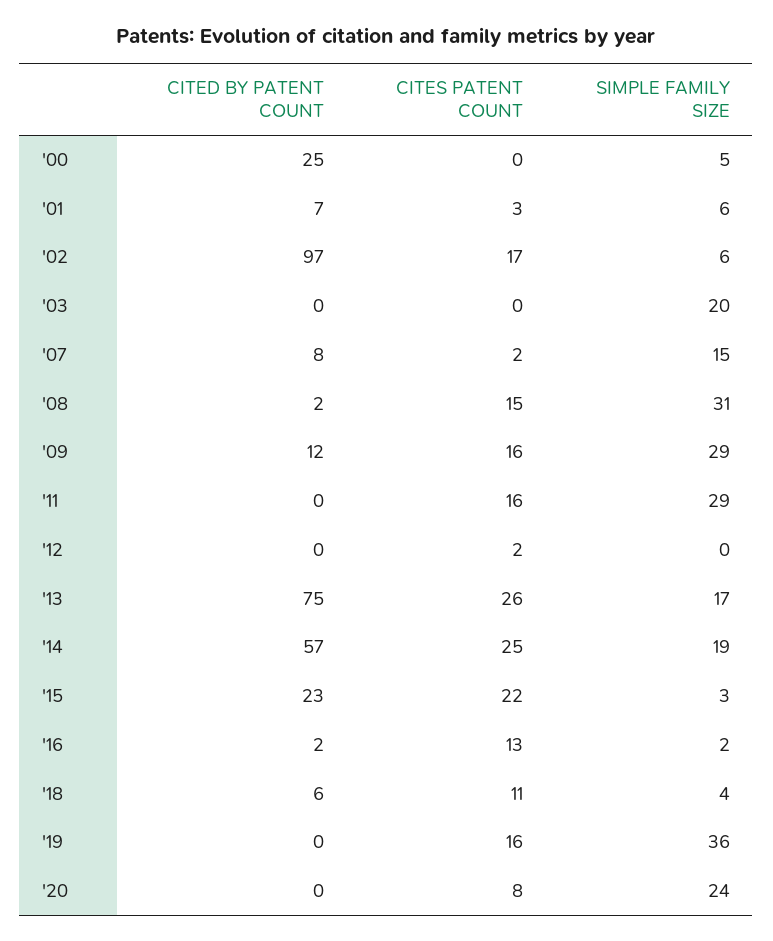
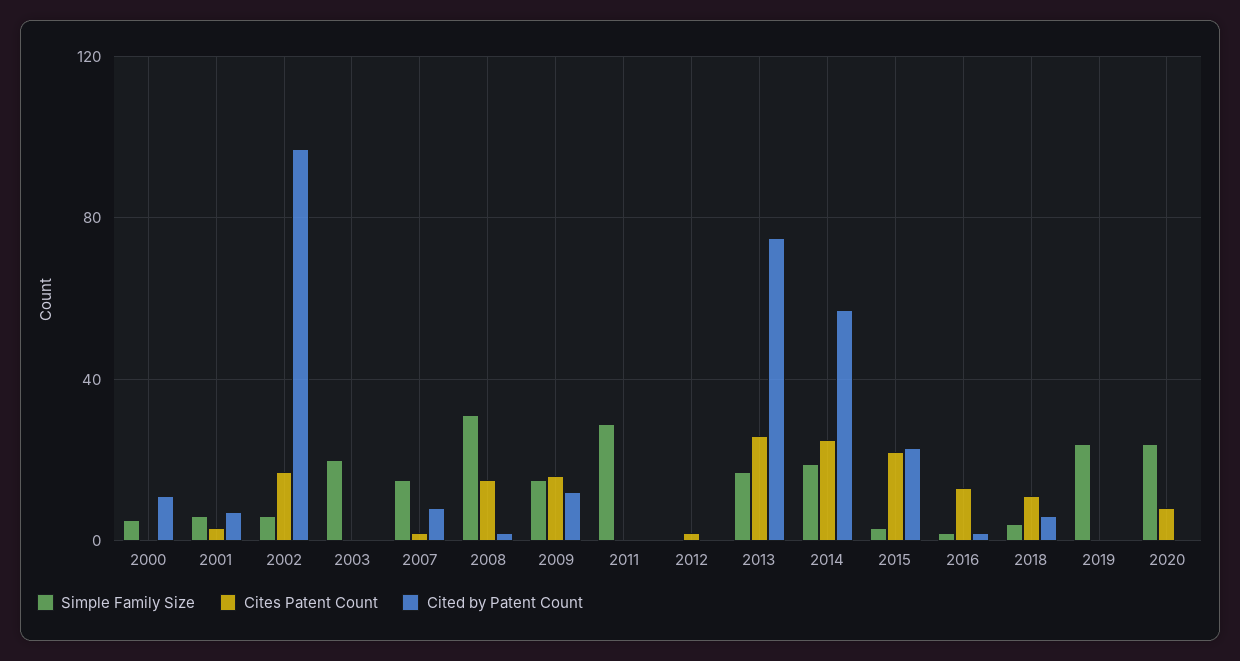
CITED BY PATENT COUNT, '00: 25 -> 10
SIMPLE FAMILY SIZE, '09: 29 -> 15
CITES PATENT COUNT, '11: 16 -> 0
CITES PATENT COUNT, '19: 16 -> 0
SIMPLE FAMILY SIZE, '19: 36 -> 25

